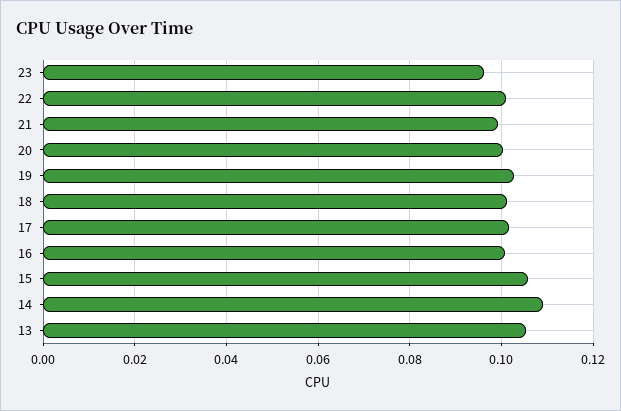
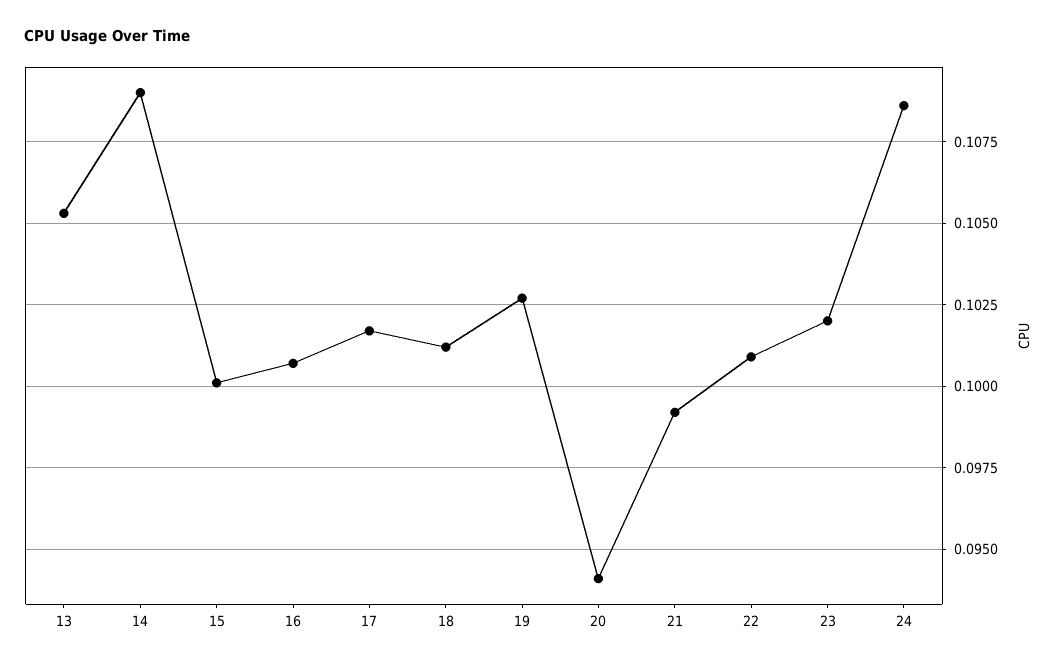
23: 0.096 -> 0.102
20: 0.1 -> 0.094
15: 0.106 -> 0.1
24: none -> 0.1085

